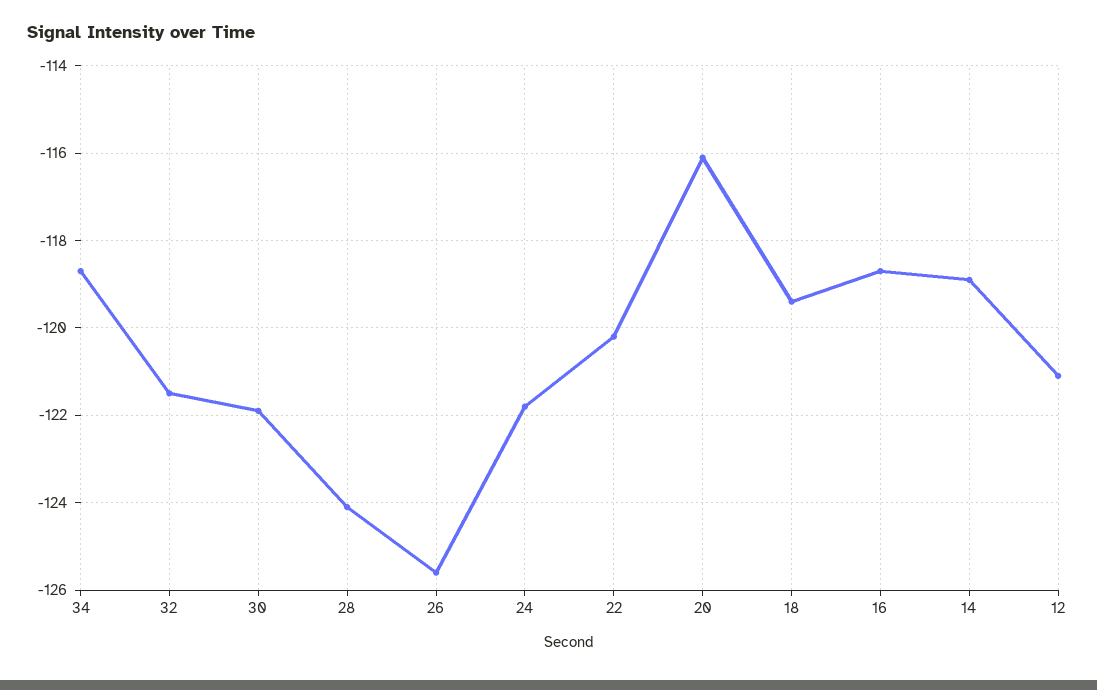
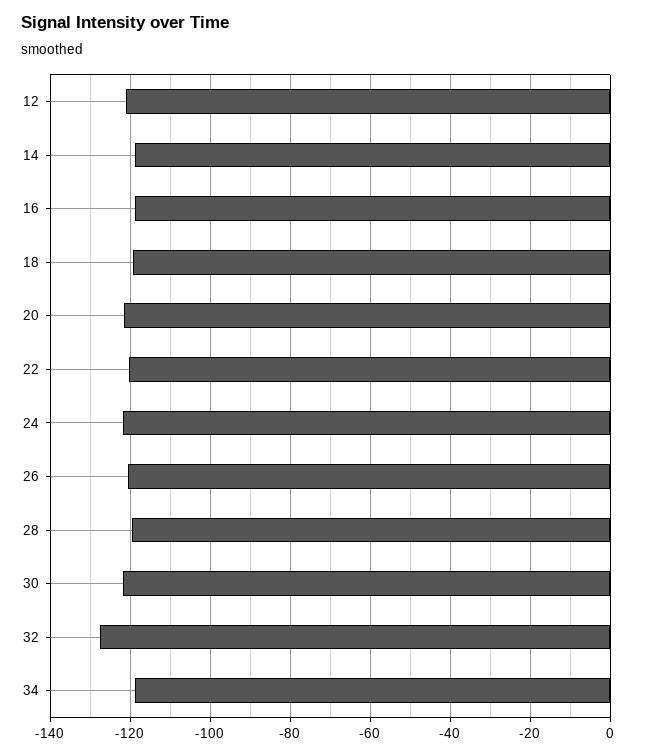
32: -121.5 -> -128
28: -124 -> -120
26: -125.5 -> -120
20: -116 -> -122

